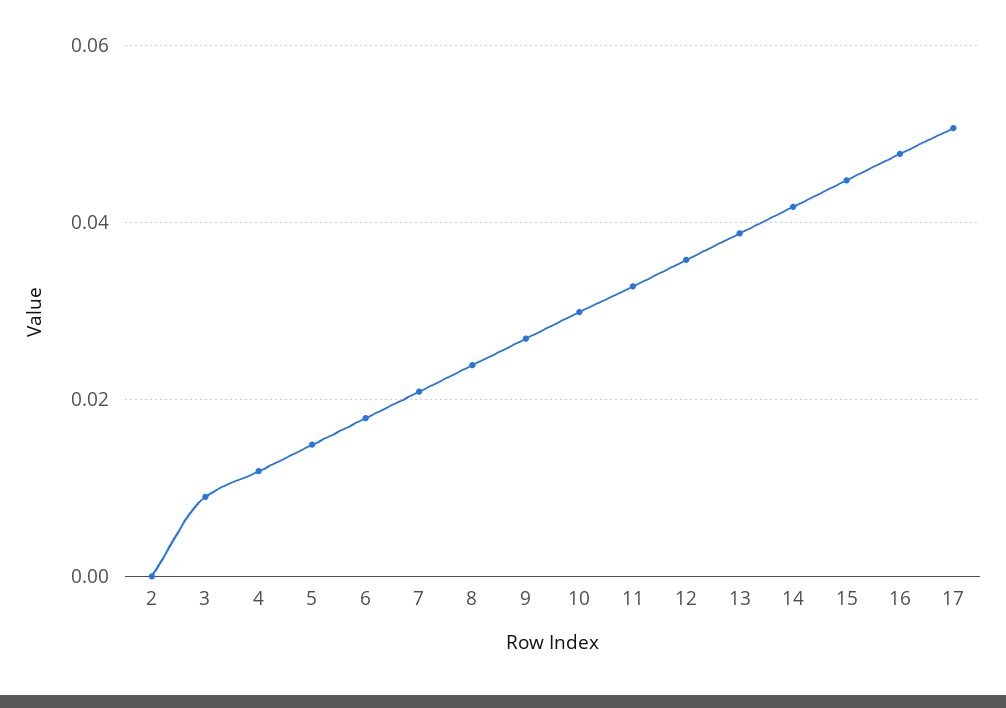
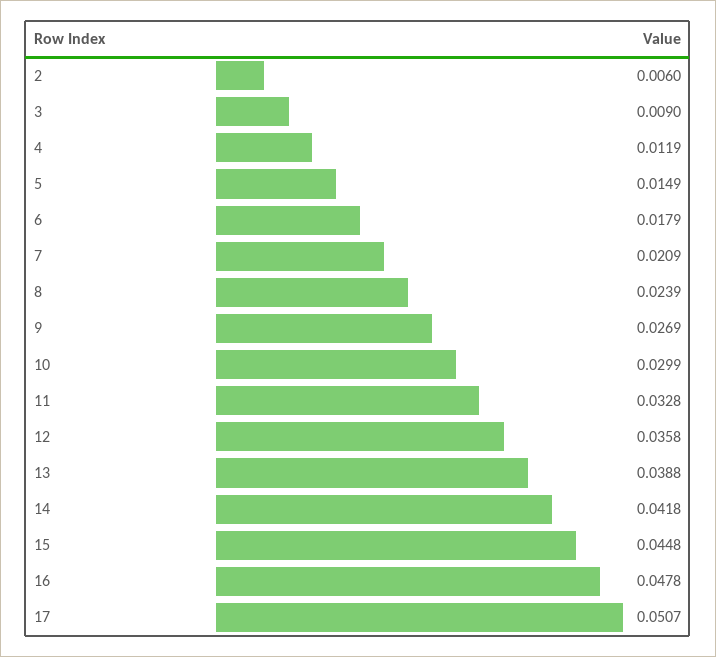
2: 0 -> 0.006

